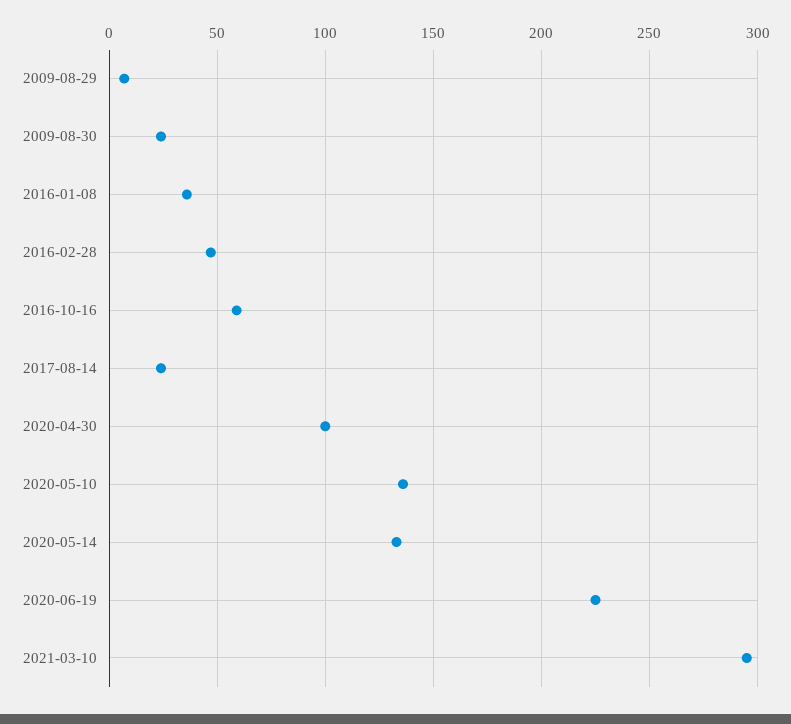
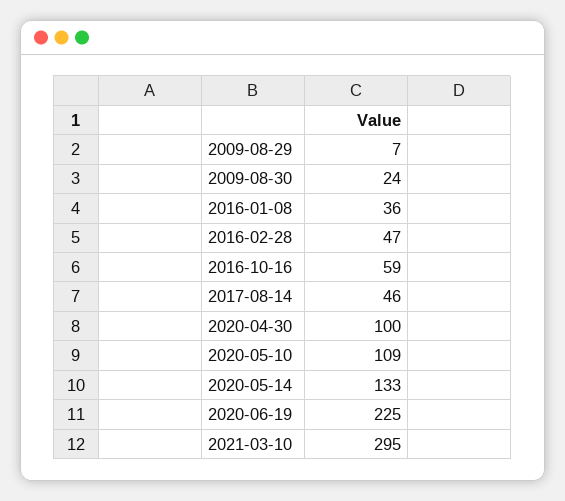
2017-08-14: 25 -> 46
2020-05-10: 135 -> 109

